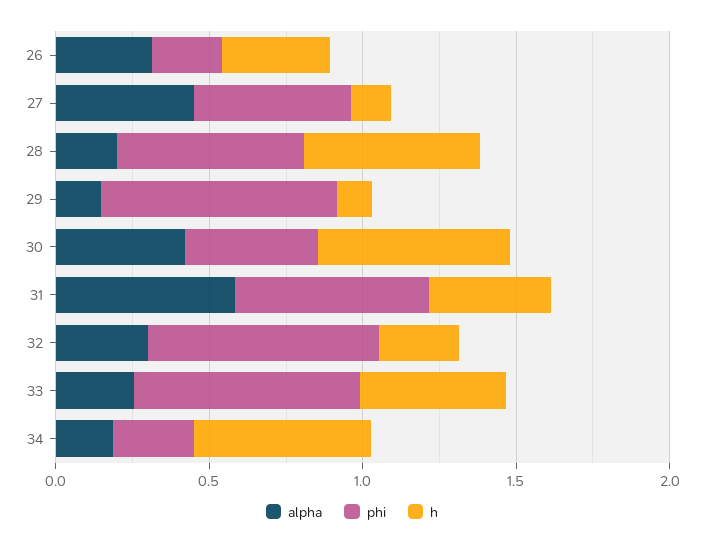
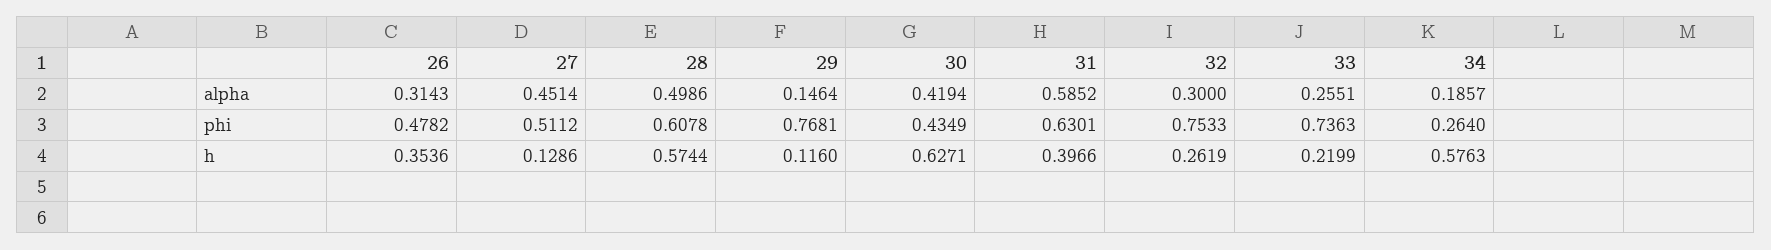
phi, 26: 0.2 -> 0.4782
alpha, 28: 0.2 -> 0.4986
h, 33: 0.5 -> 0.2199

